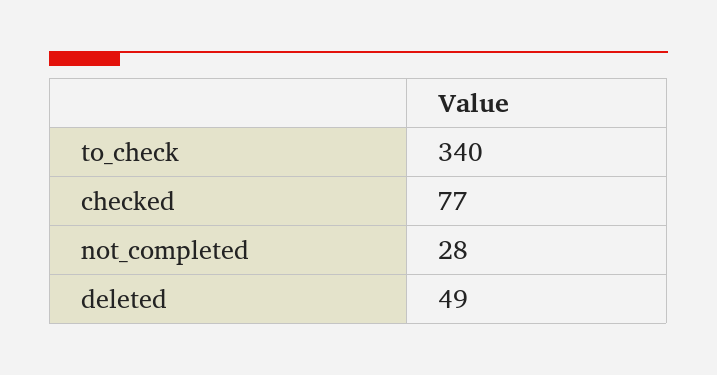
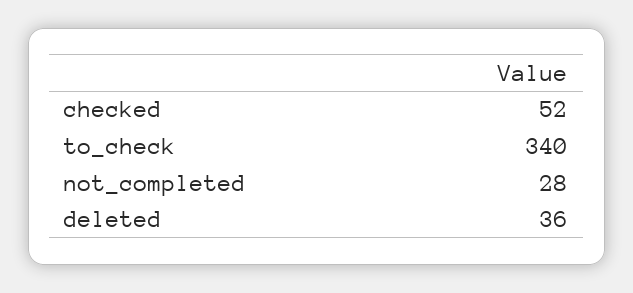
checked: 77 -> 52
deleted: 49 -> 36

